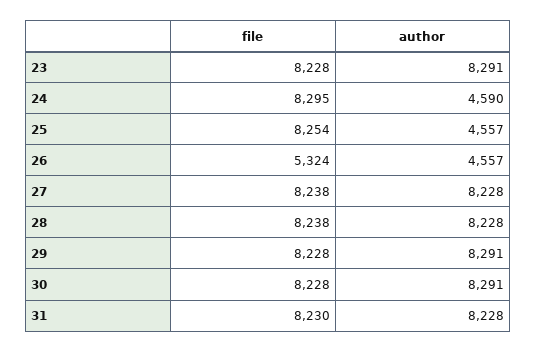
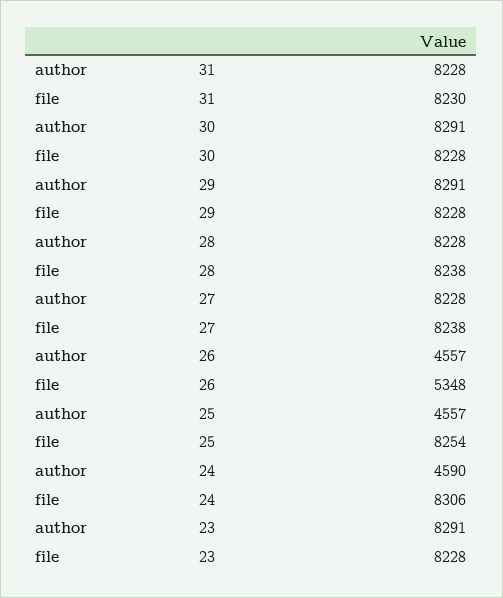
file, 24: 8295 -> 8306
file, 26: 5324 -> 5348

